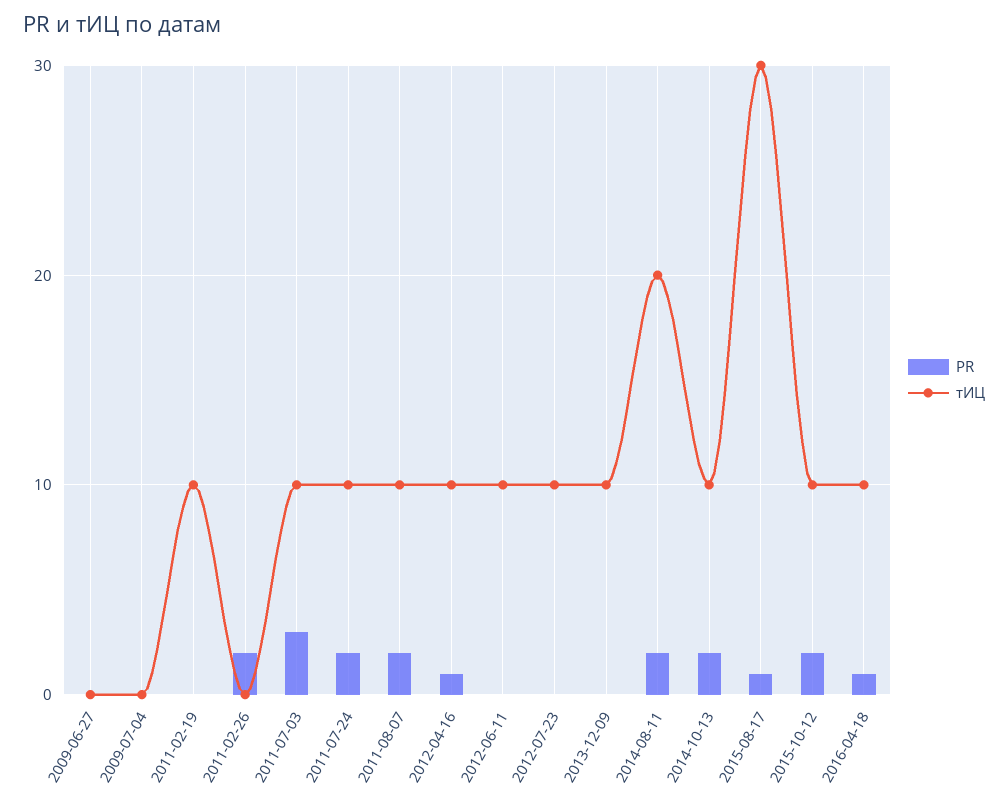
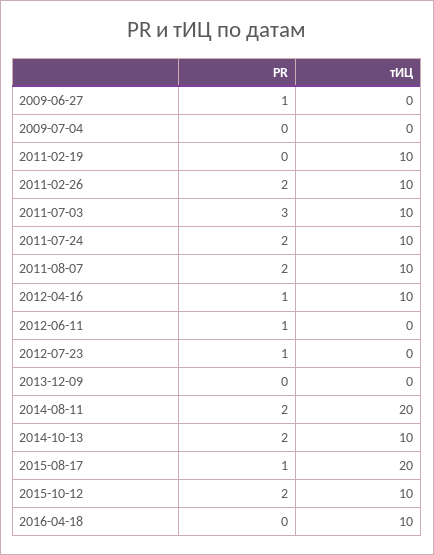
PR, 2009-06-27: 0 -> 1
тИЦ, 2011-02-26: 0 -> 10
PR, 2012-06-11: 0 -> 1
тИЦ, 2012-06-11: 10 -> 0
PR, 2012-07-23: 0 -> 1
тИЦ, 2012-07-23: 10 -> 0
тИЦ, 2013-12-09: 10 -> 0
тИЦ, 2015-08-17: 30 -> 20
PR, 2016-04-18: 1 -> 0

